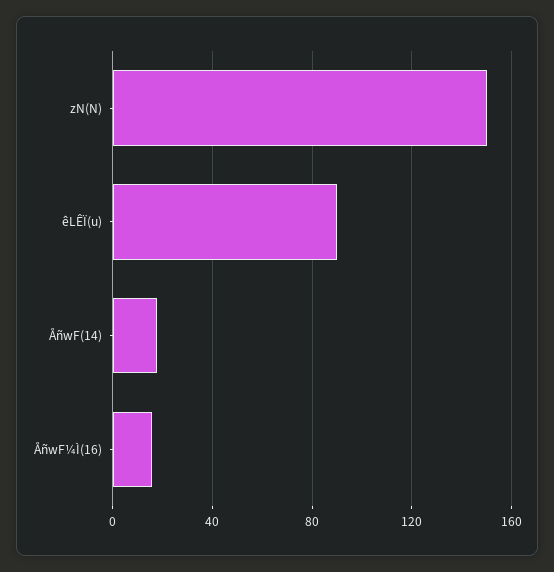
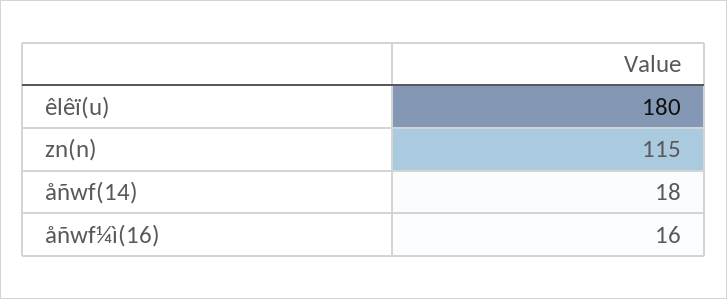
zN(N): 150 -> 115
êLÊÏ(u): 90 -> 180

